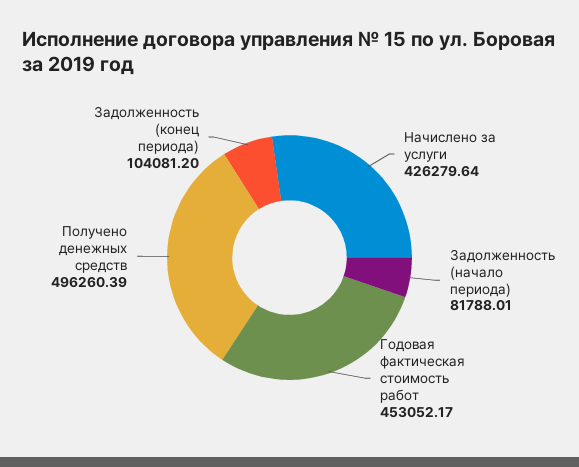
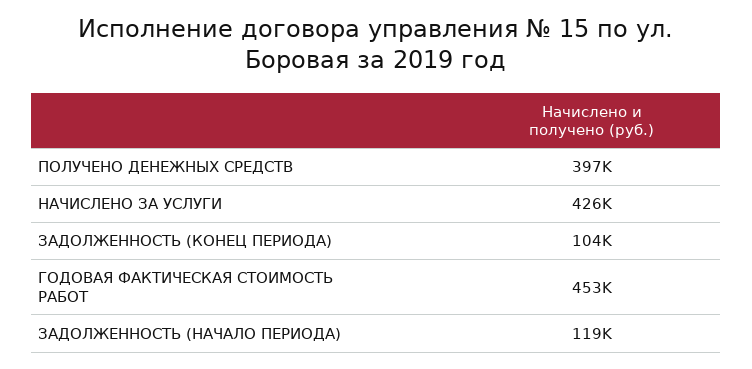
Задолженность (начало периода): 81788.01 -> 119000
Получено денежных средств: 496260.39 -> 397000

